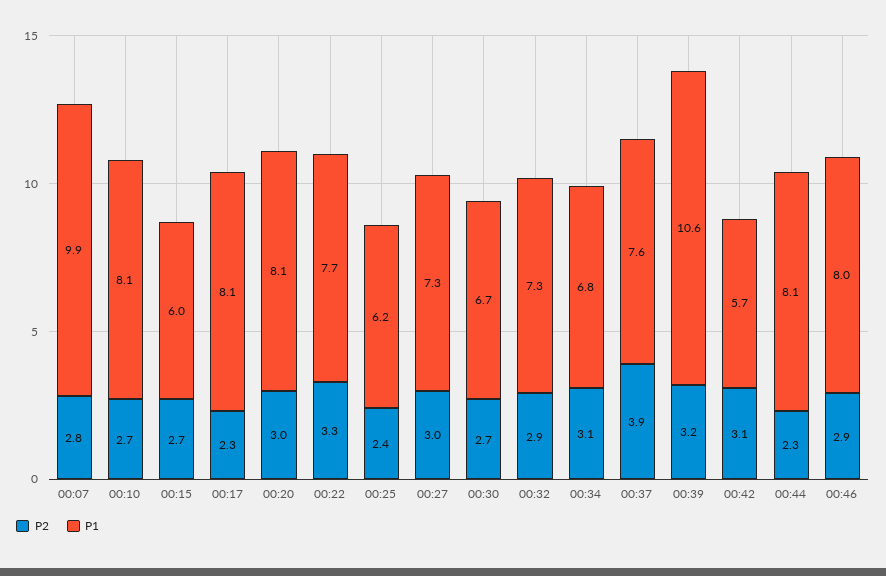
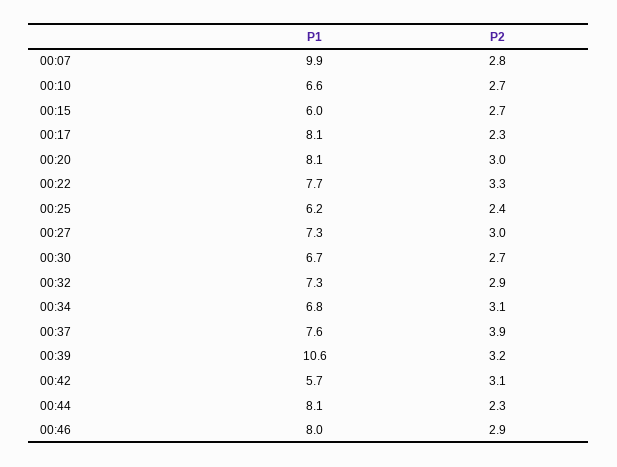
P1, 00:10: 8.1 -> 6.6

